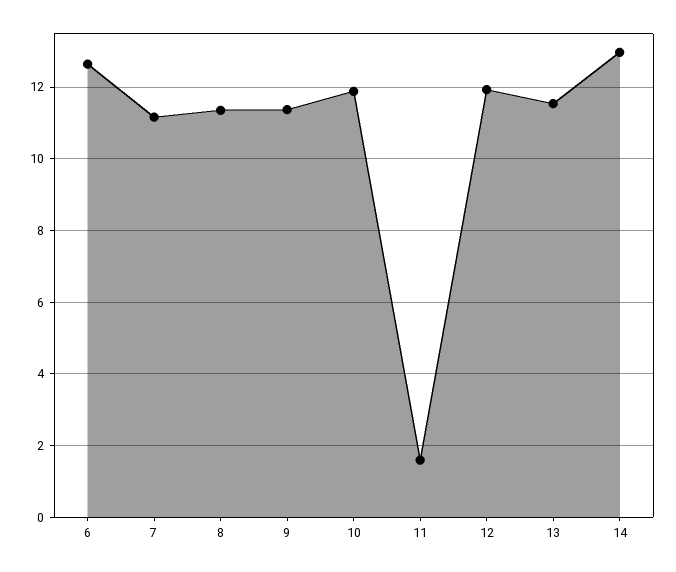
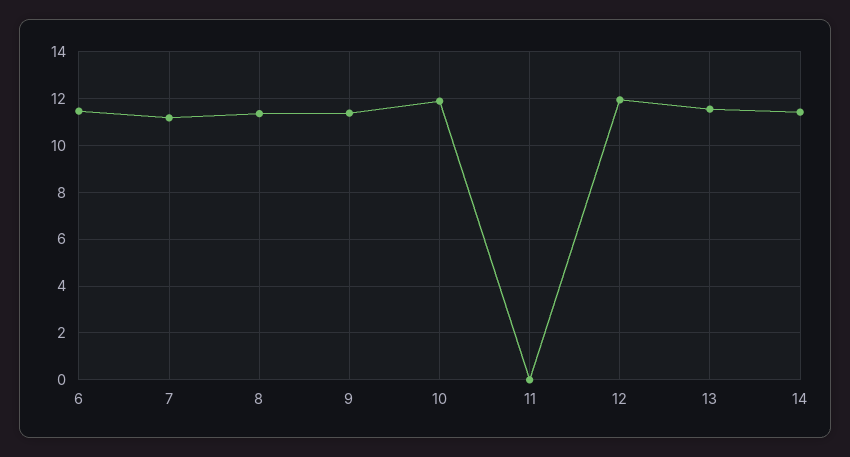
6: 12.6 -> 11.5
11: 1.6 -> 0
14: 13 -> 11.5

